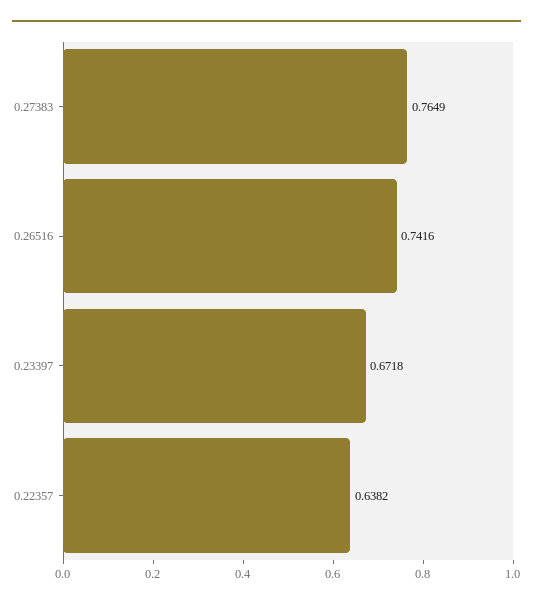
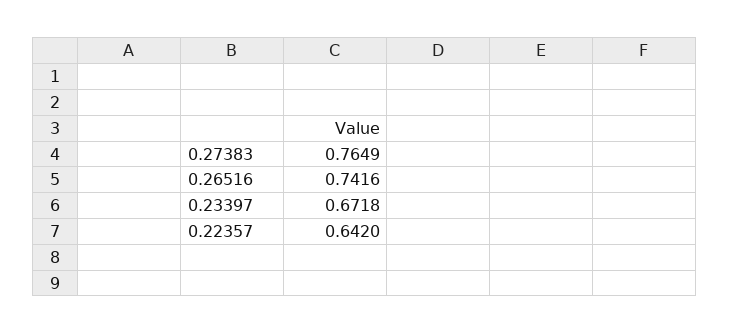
0.22357: 0.6382 -> 0.642

